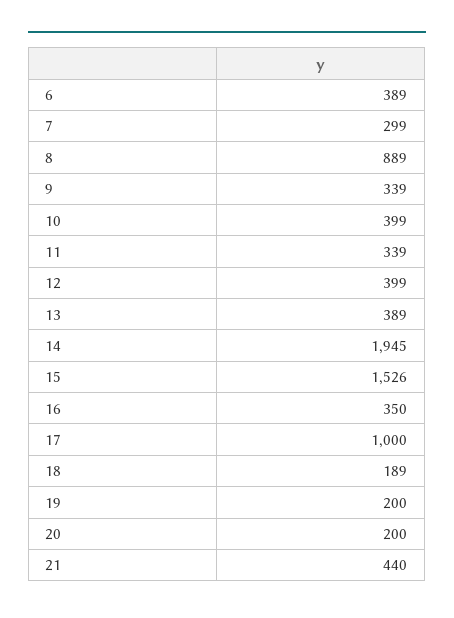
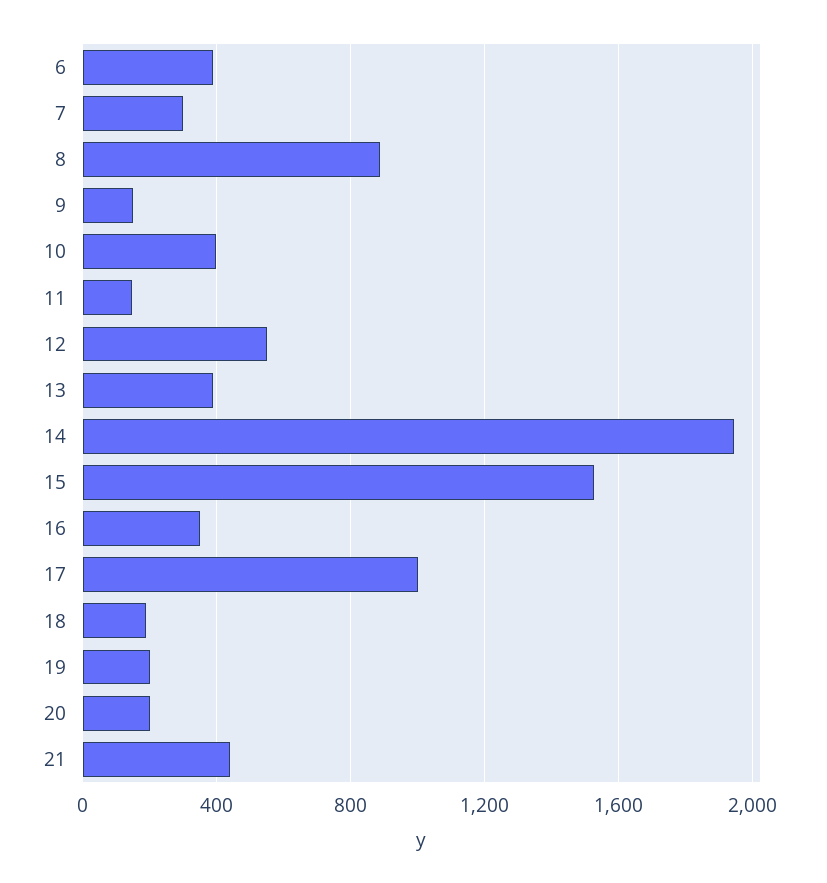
9: 339 -> 150
11: 339 -> 150
12: 399 -> 550

